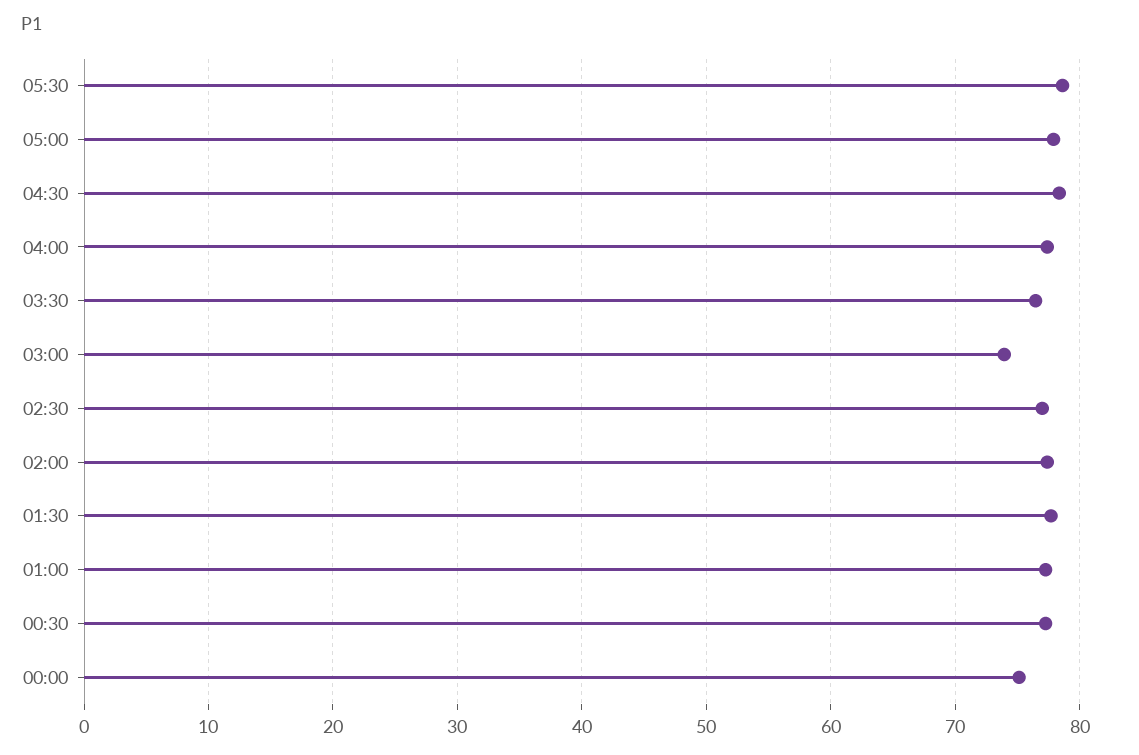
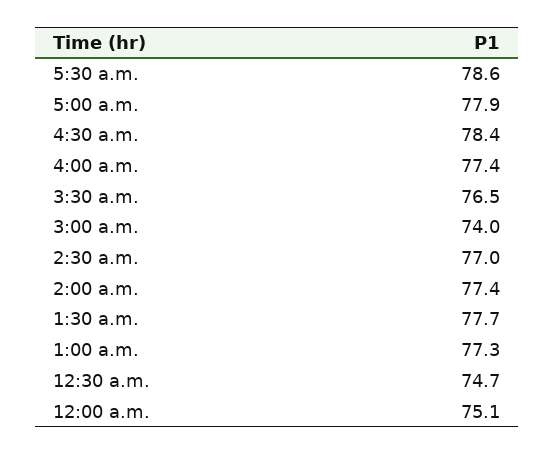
00:30: 77 -> 74.7

